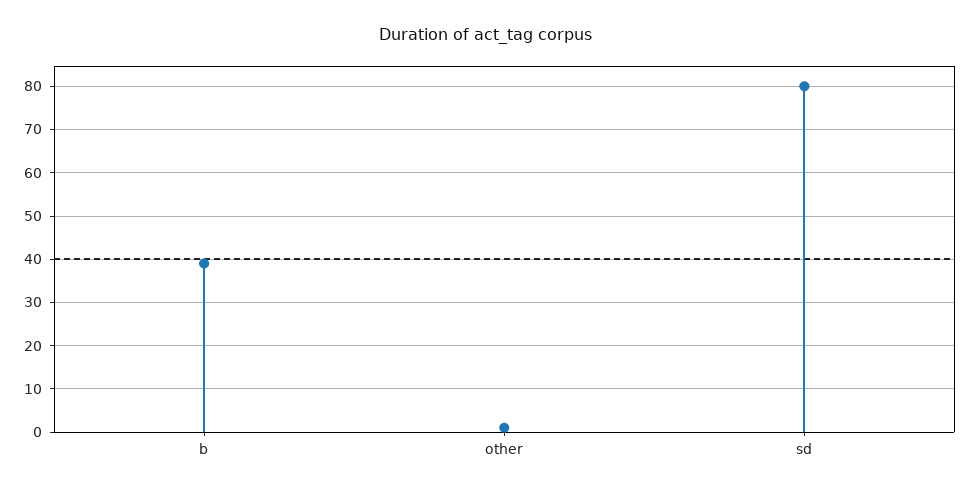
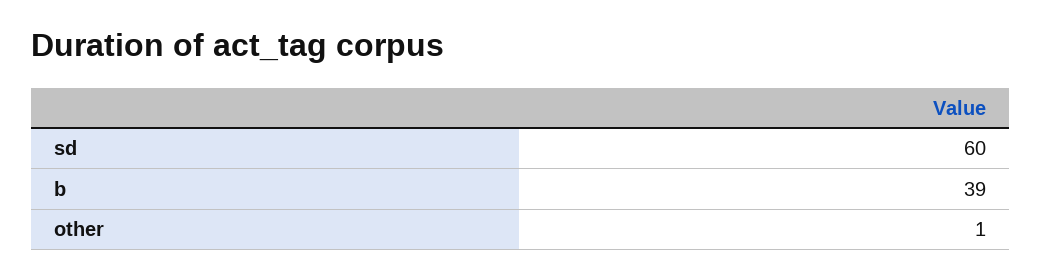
sd: 80 -> 60

